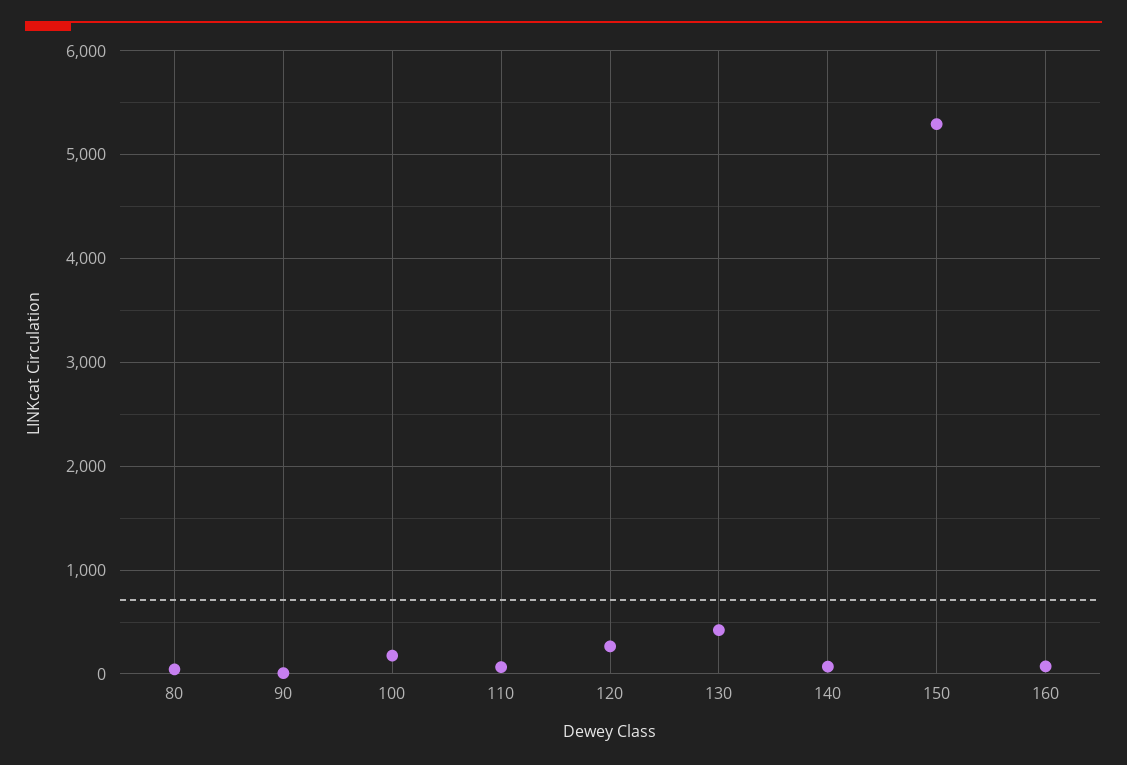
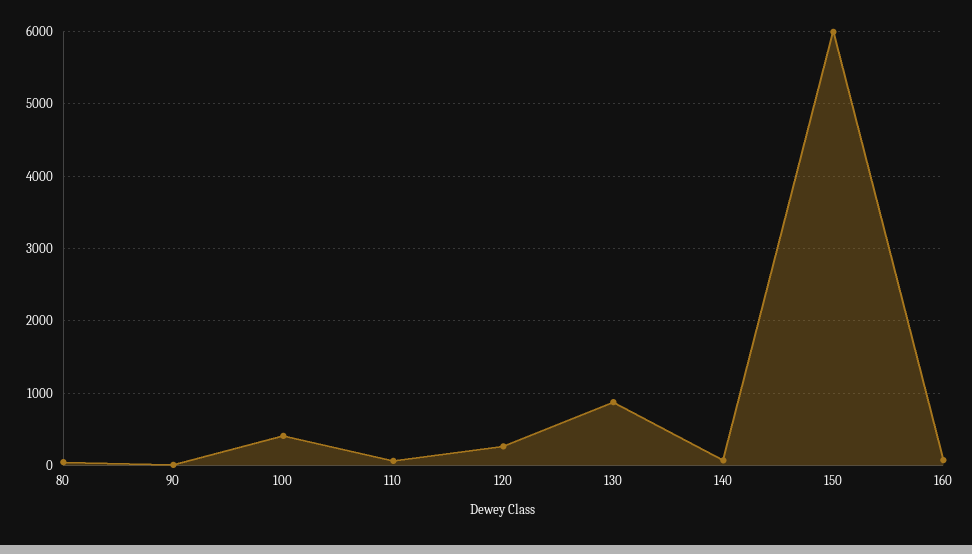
100: 200 -> 400
130: 400 -> 900
150: 5300 -> 6000

